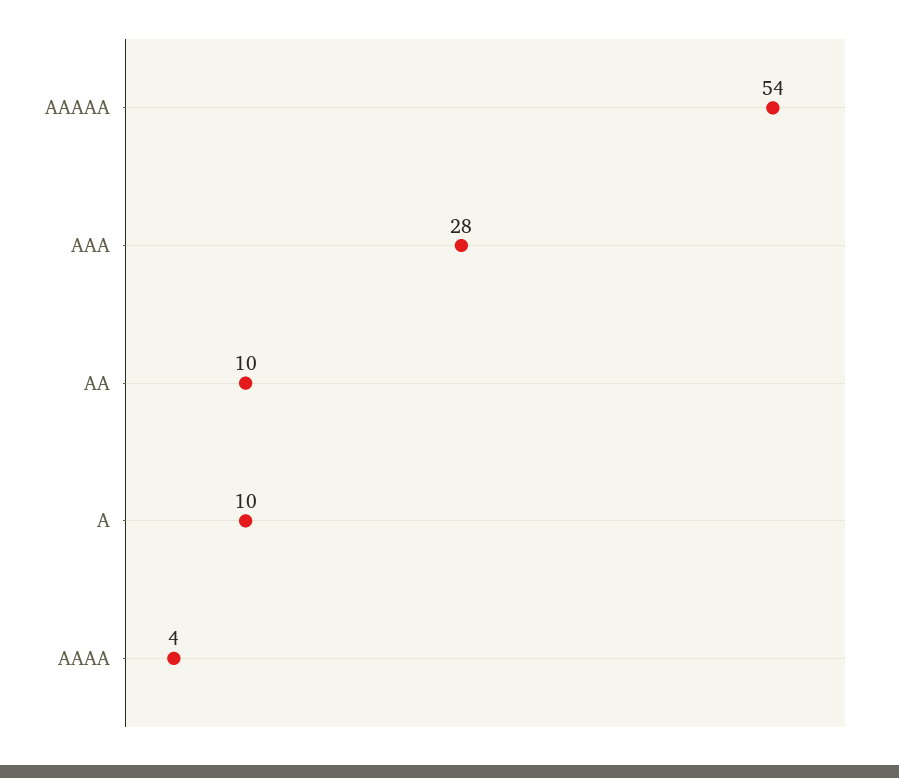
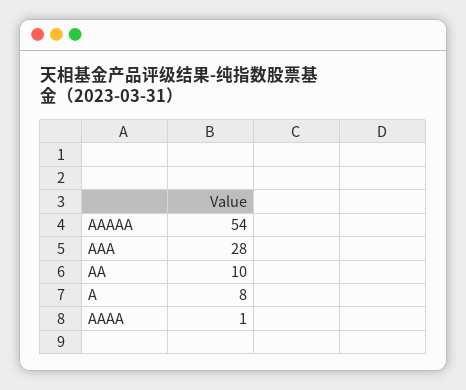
A: 10 -> 8
AAAA: 4 -> 1

